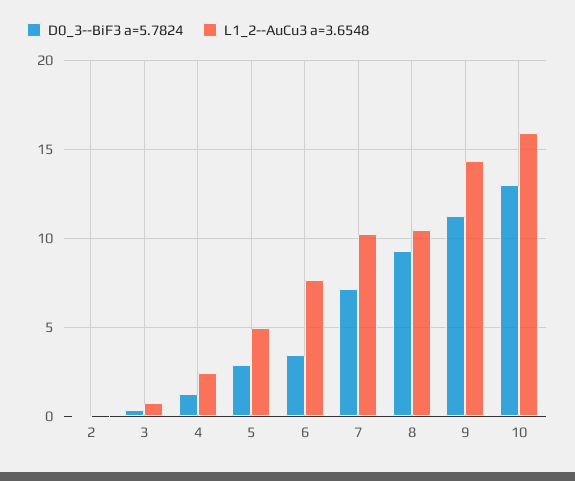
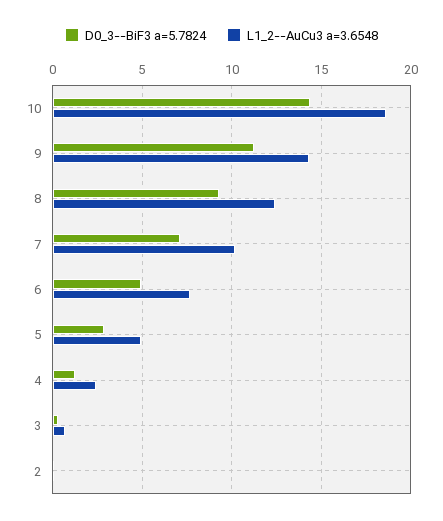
D0_3--BiF3 a=5.7824, 6: 3.5 -> 5
L1_2--AuCu3 a=3.6548, 8: 10.5 -> 12.5
D0_3--BiF3 a=5.7824, 10: 13 -> 14.5
L1_2--AuCu3 a=3.6548, 10: 16 -> 18.5

